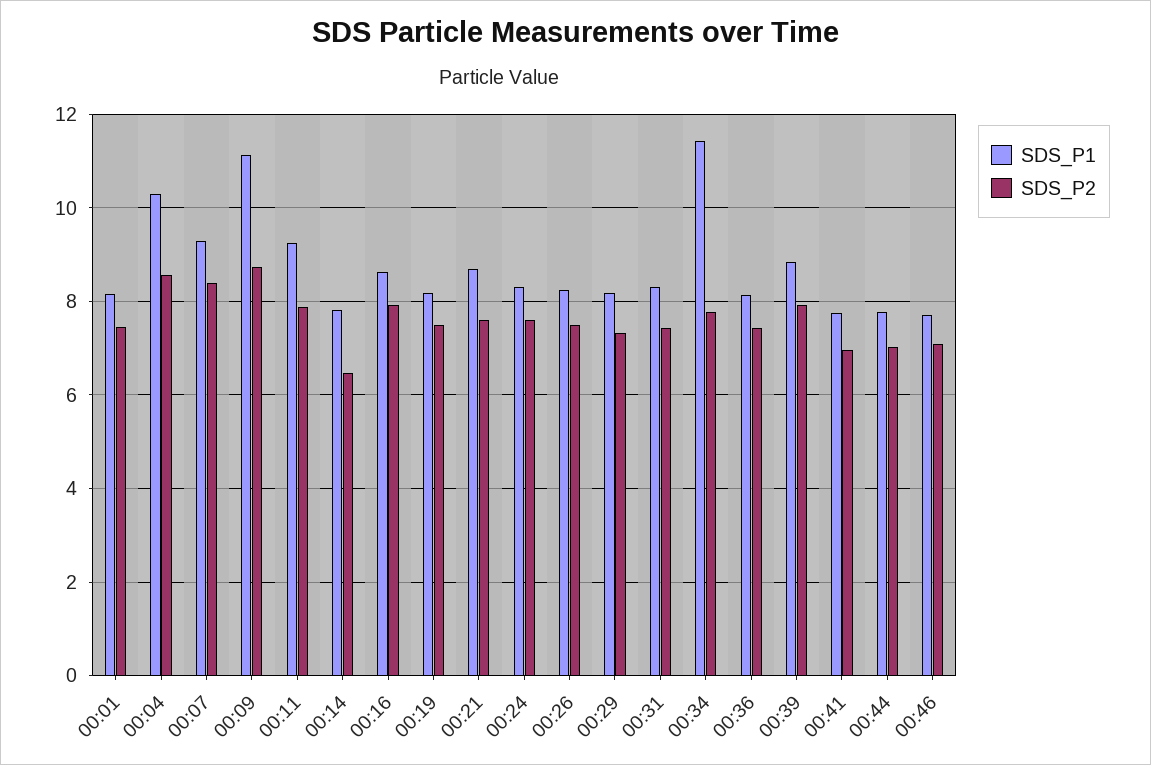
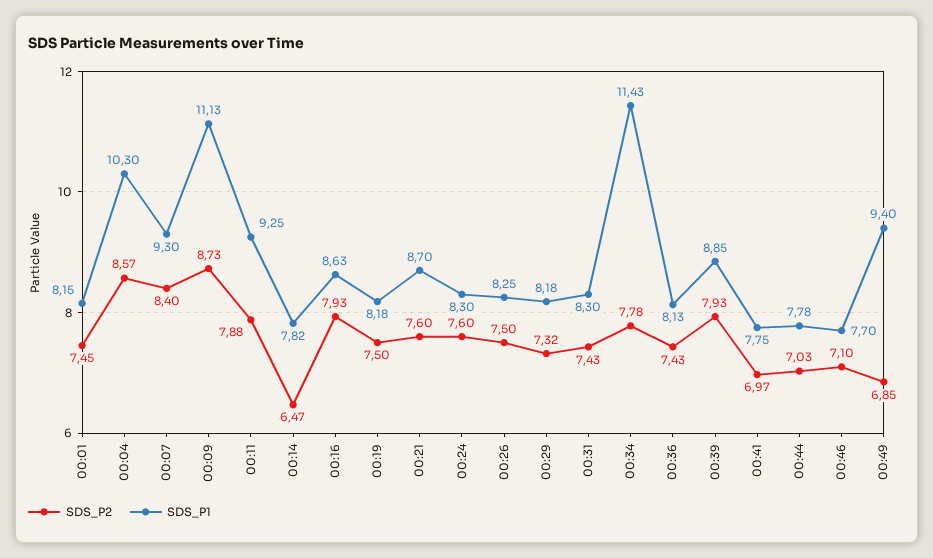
SDS_P2, 00:49: none -> 6.85
SDS_P1, 00:49: none -> 9.4

